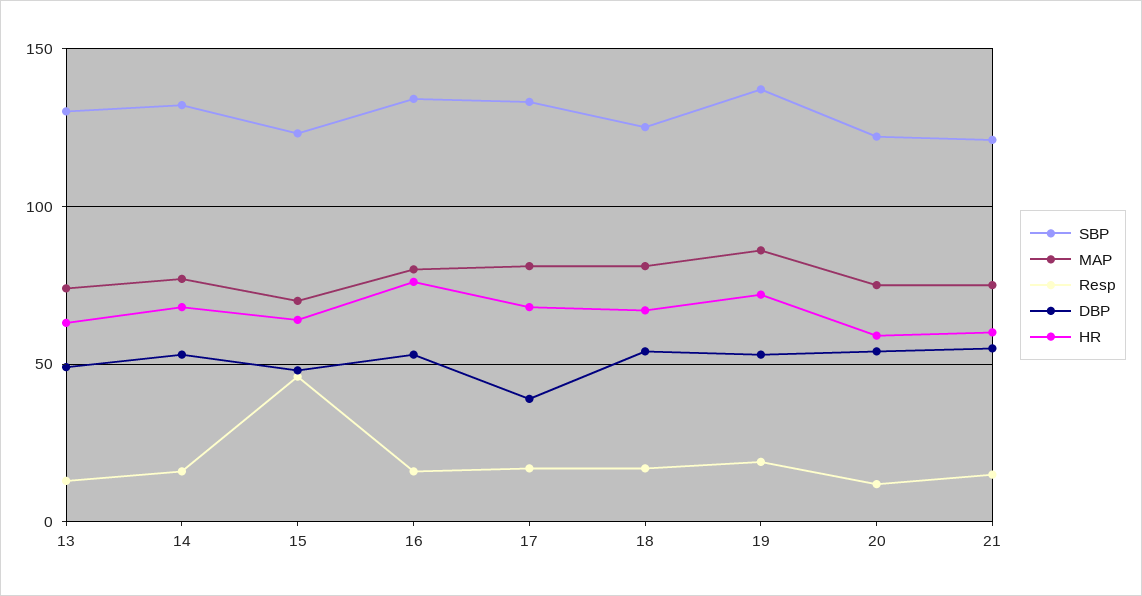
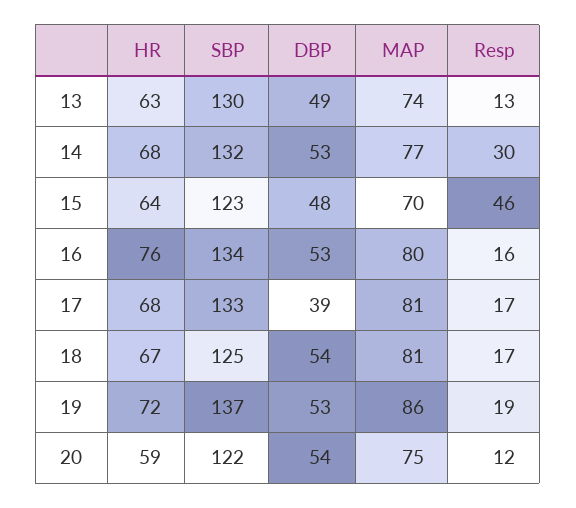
Resp, 14: 15 -> 30
SBP, 21: 120 -> none
MAP, 21: 75 -> none
Resp, 21: 15 -> none
DBP, 21: 55 -> none
HR, 21: 60 -> none

